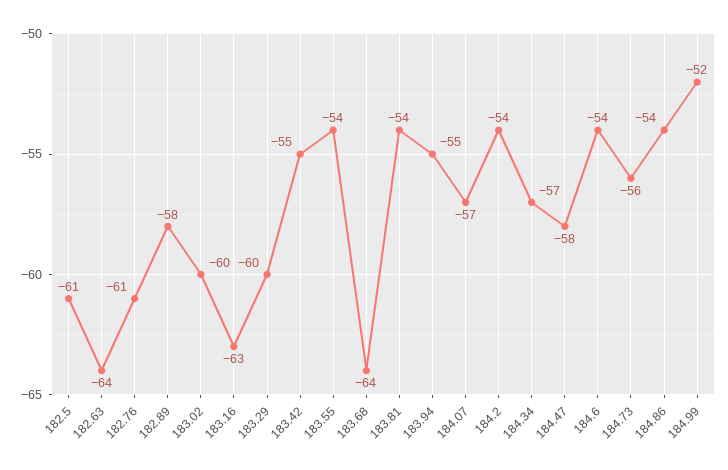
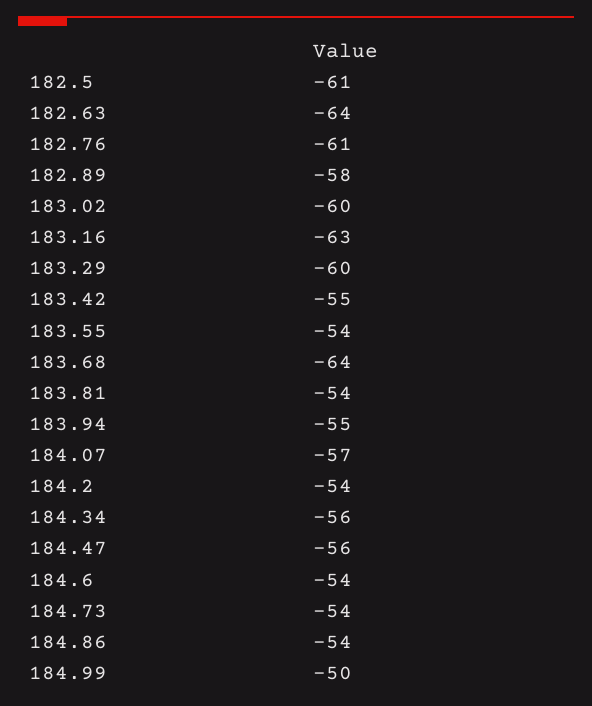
184.34: -57 -> -56
184.47: -58 -> -56
184.73: -56 -> -54
184.99: -52 -> -50

